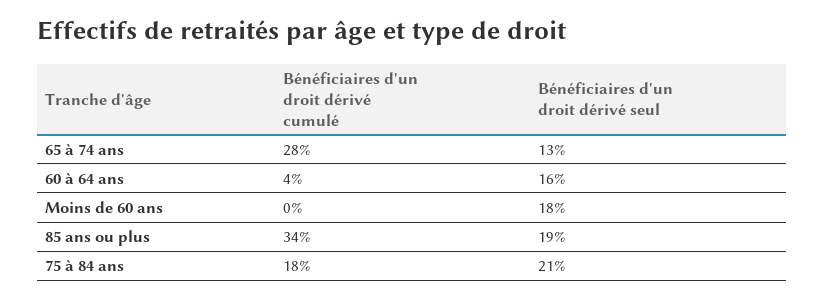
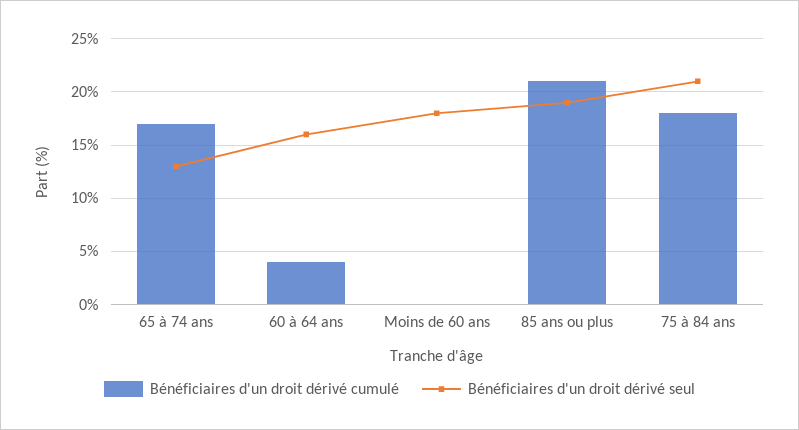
Bénéficiaires d'un droit dérivé cumulé, 65 à 74 ans: 28 -> 17
Bénéficiaires d'un droit dérivé cumulé, 85 ans ou plus: 34 -> 21

